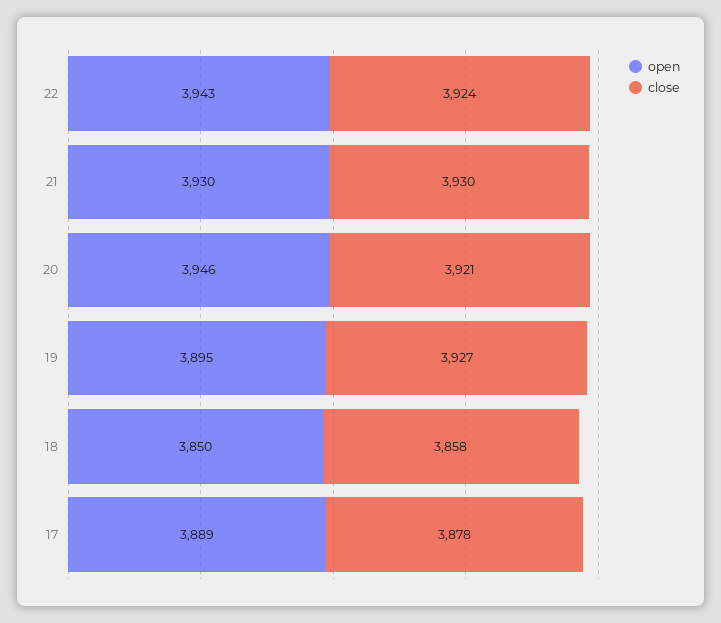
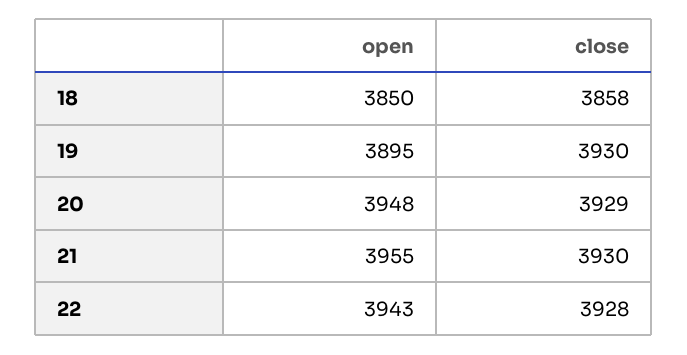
close, 22: 3924 -> 3928
open, 21: 3930 -> 3955
open, 20: 3946 -> 3948
close, 20: 3921 -> 3929
close, 19: 3927 -> 3930
open, 17: 3889 -> none
close, 17: 3878 -> none

